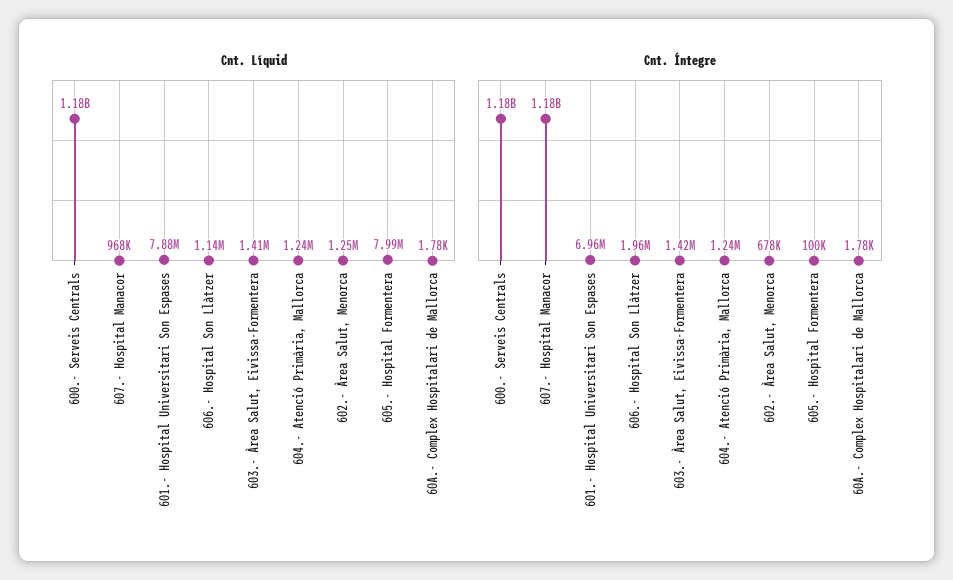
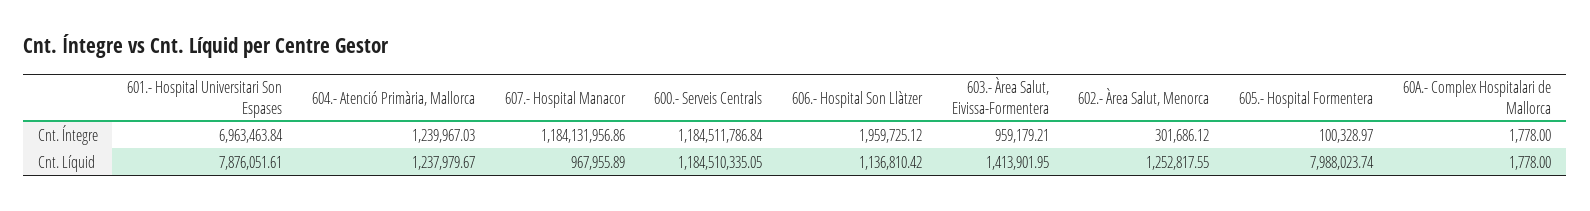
Cnt. Íntegre, 603.- Àrea Salut, Eivissa-Formentera: 1420000 -> 959179.21
Cnt. Íntegre, 602.- Àrea Salut, Menorca: 678000 -> 301686.12

